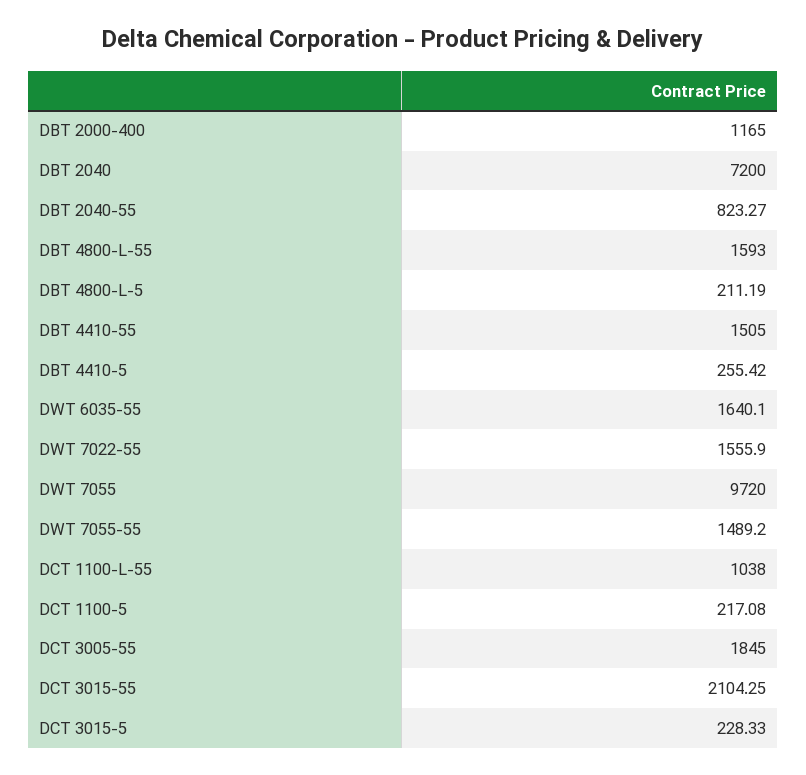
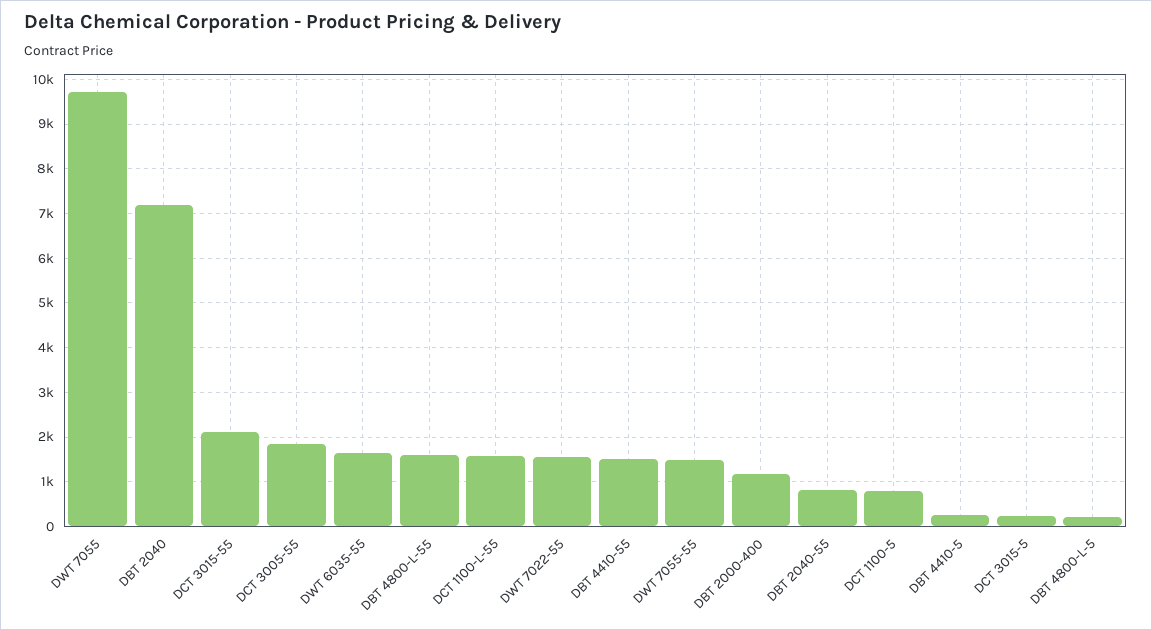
DCT 1100-L-55: 1038 -> 1600
DCT 1100-5: 217.08 -> 800

